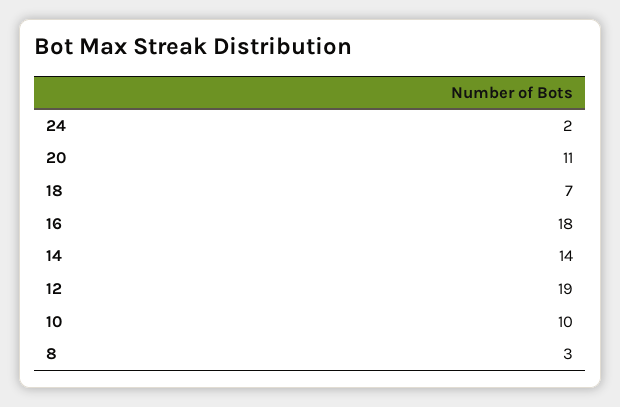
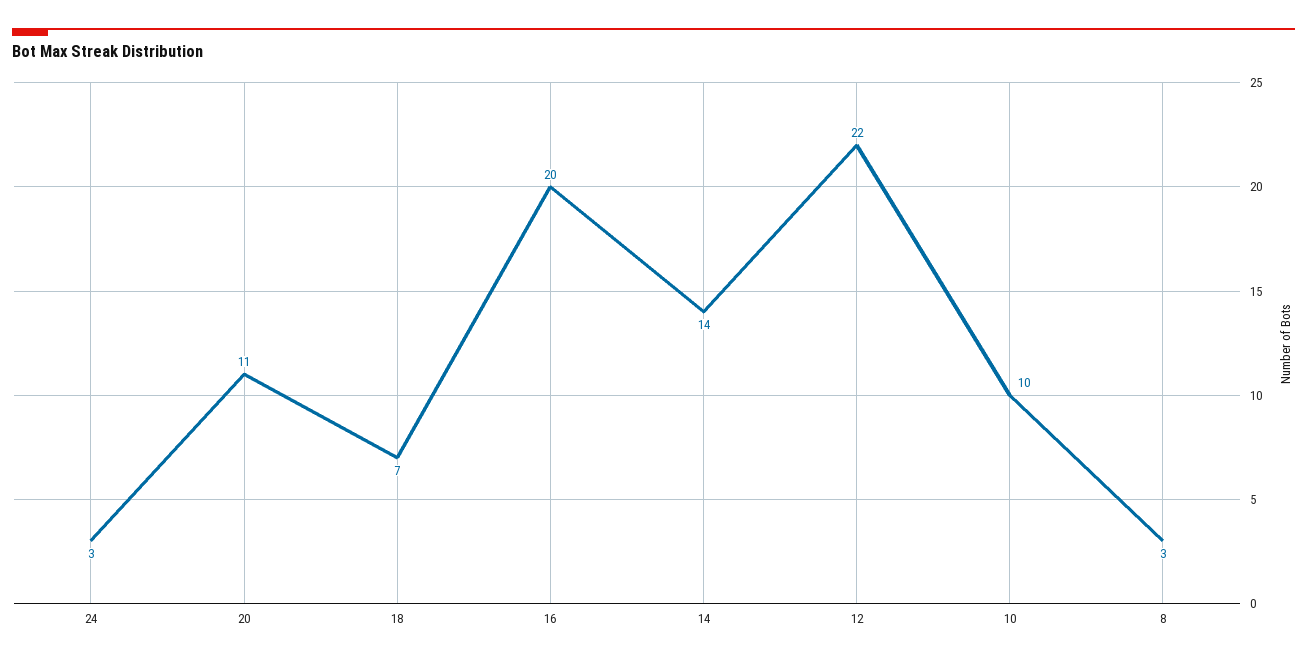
24: 2 -> 3
16: 18 -> 20
12: 19 -> 22

